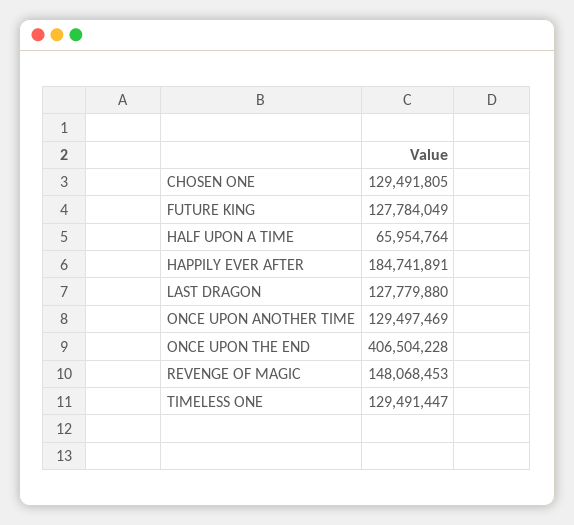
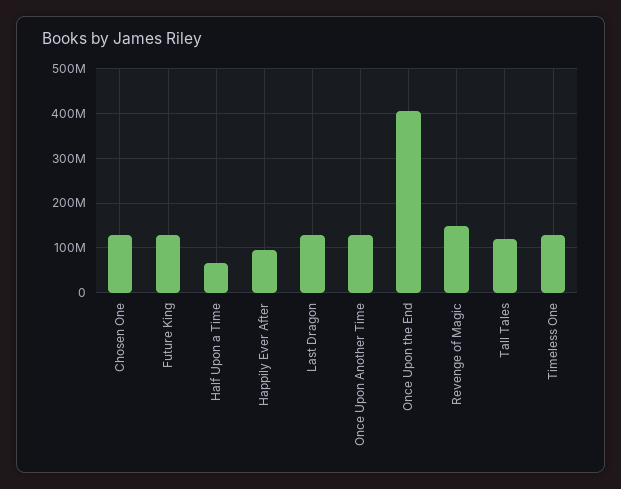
HAPPILY EVER AFTER: 184741891 -> 100000000
Tall Tales: none -> 120000000

